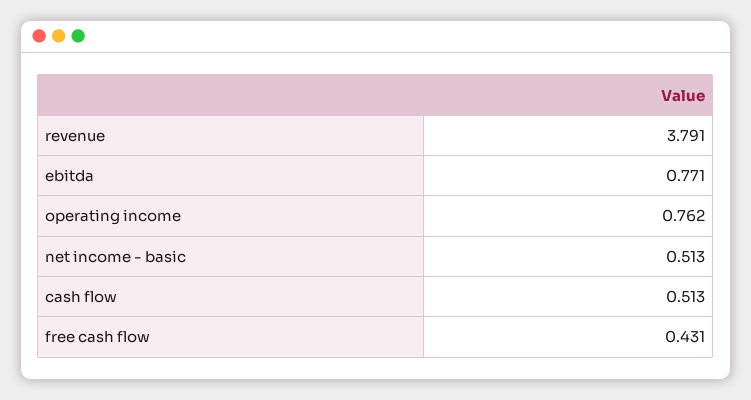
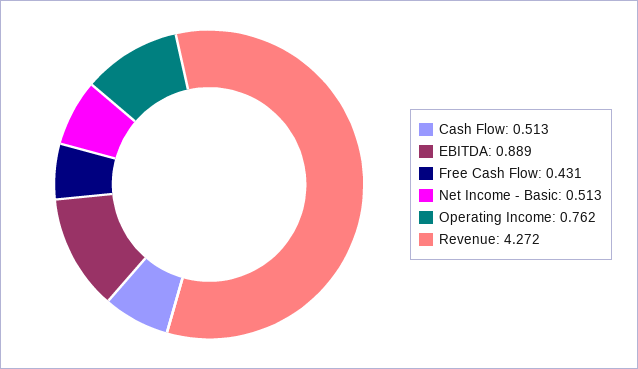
revenue: 3.791 -> 4.272
ebitda: 0.771 -> 0.889

